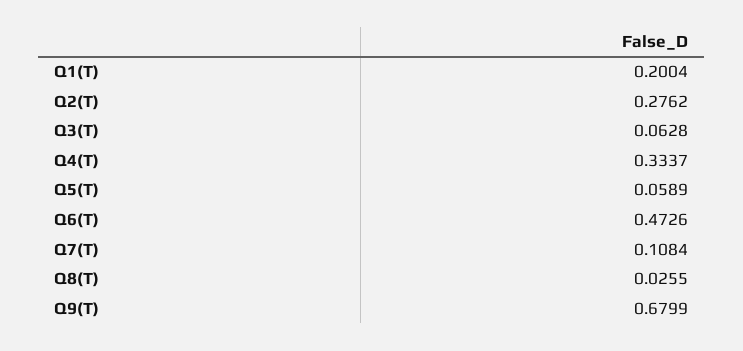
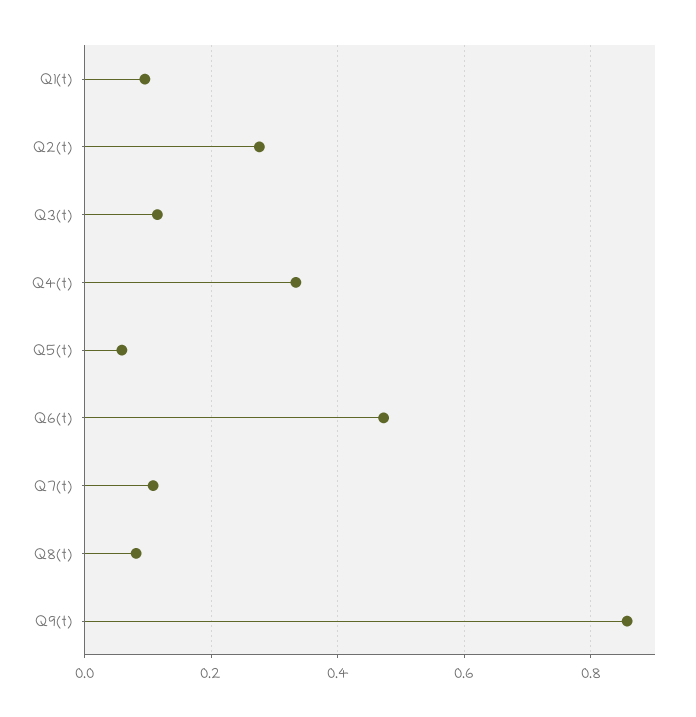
Q1(T): 0.2004 -> 0.1
Q3(T): 0.0628 -> 0.12
Q8(T): 0.0255 -> 0.08
Q9(T): 0.6799 -> 0.86

